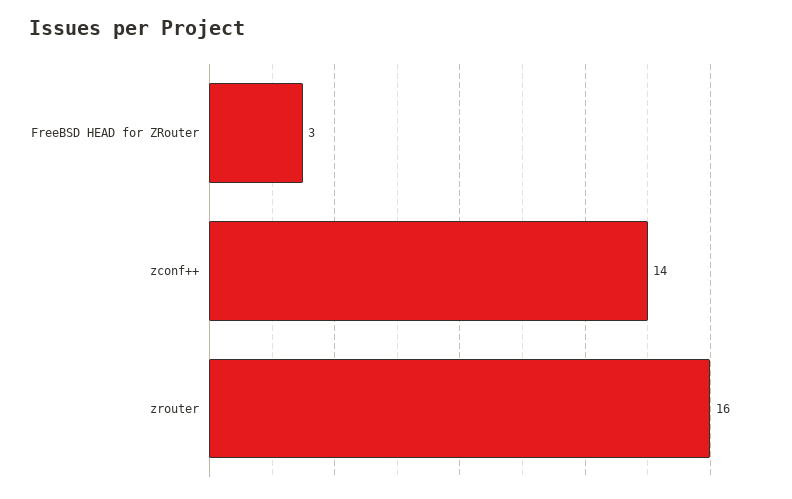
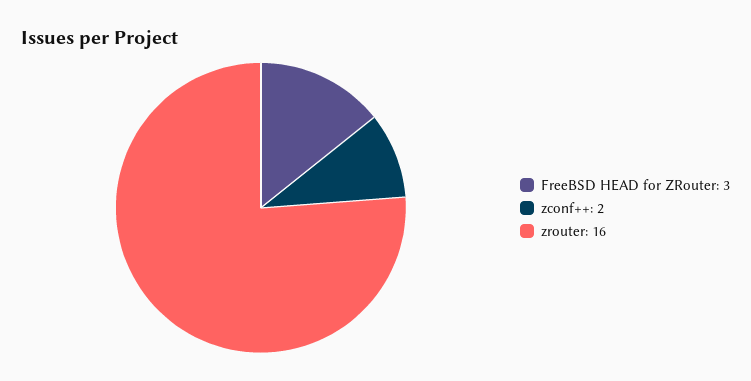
zconf++: 14 -> 2

